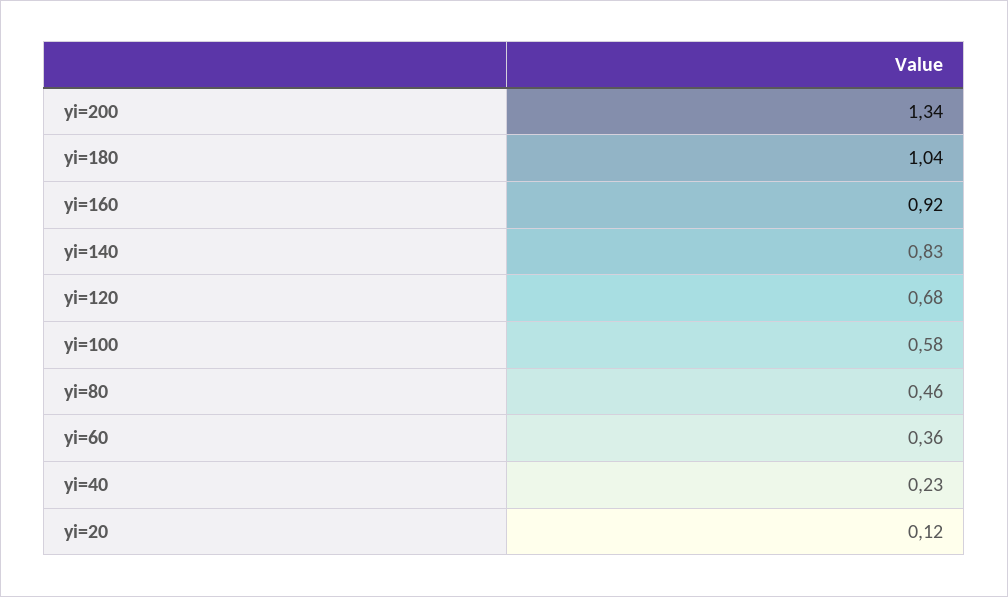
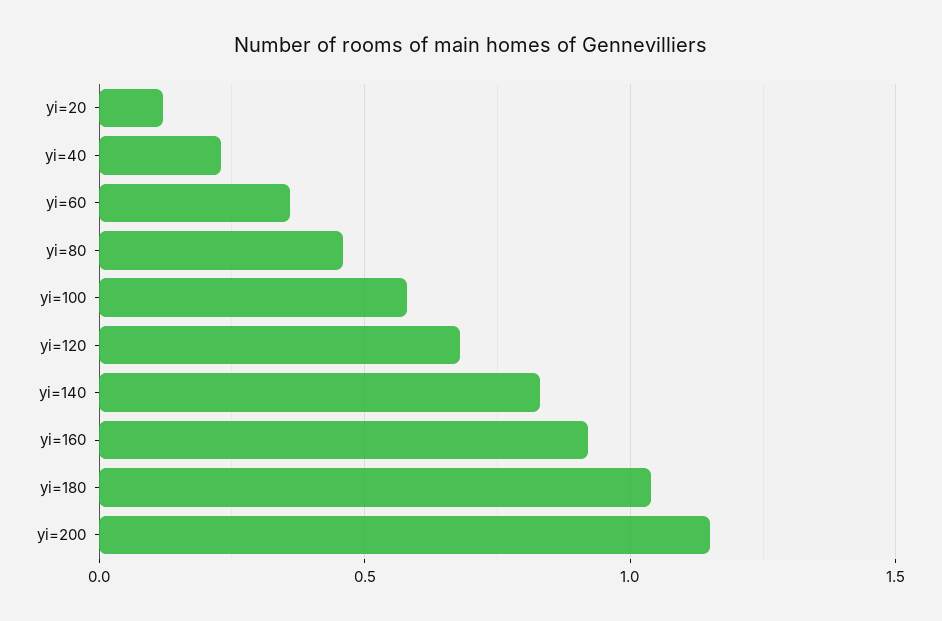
yi=200: 1.34 -> 1.15

